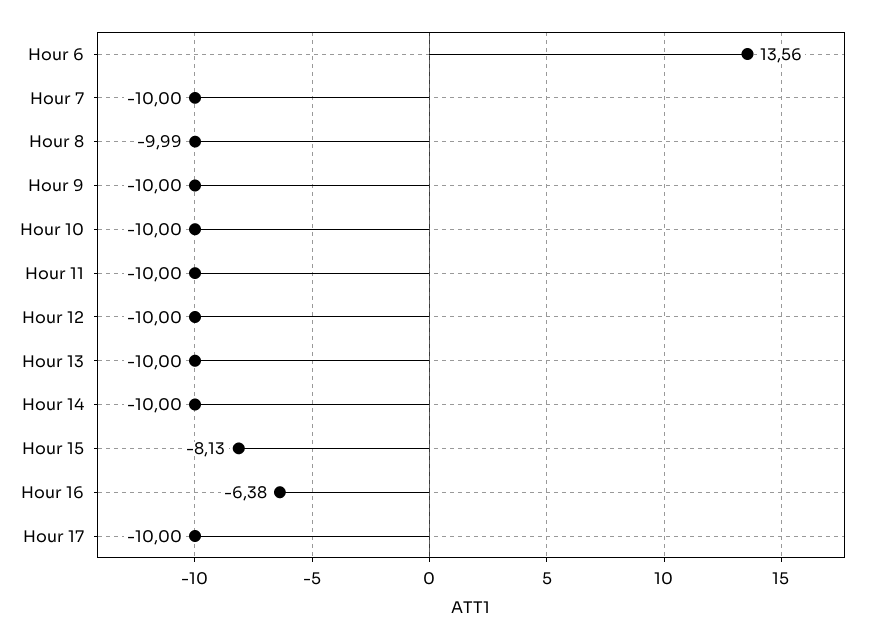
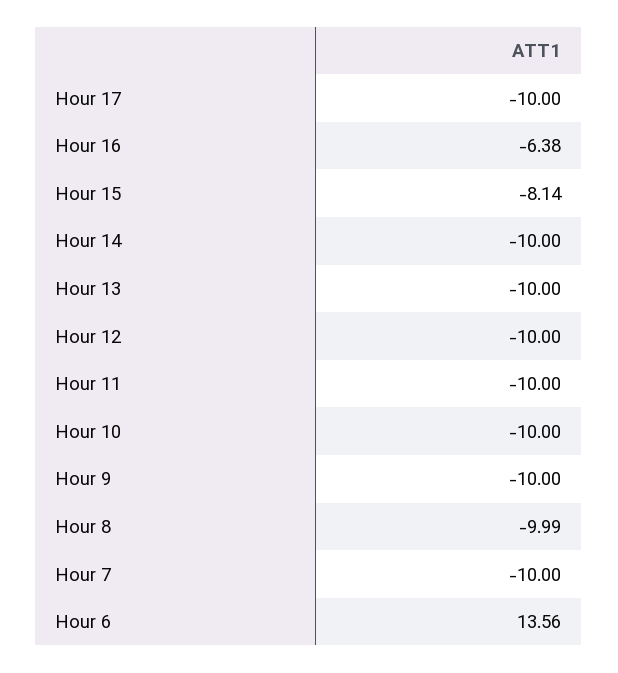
Hour 15: -8.13 -> -8.14

